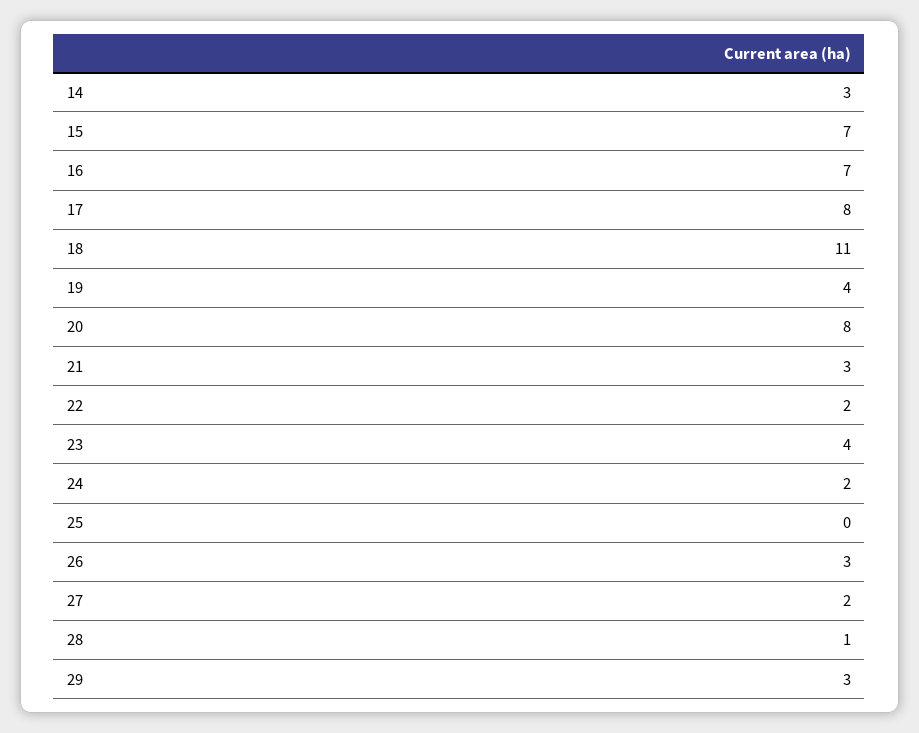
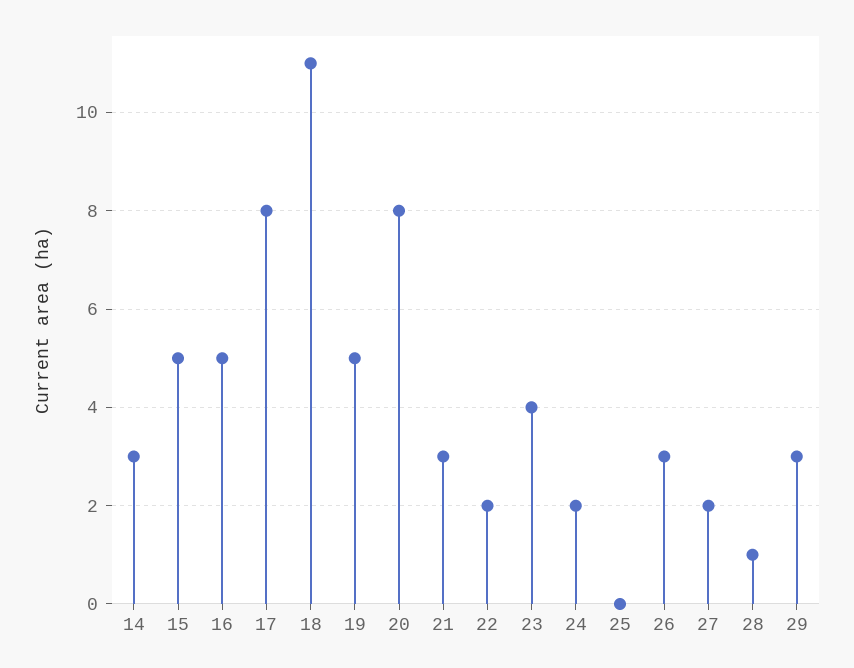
15: 7 -> 5
16: 7 -> 5
19: 4 -> 5

